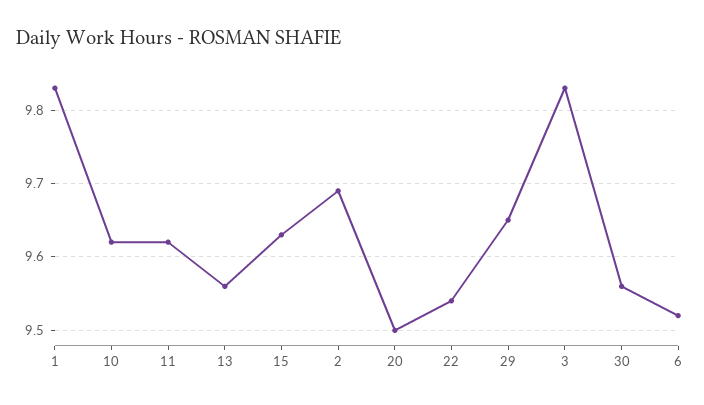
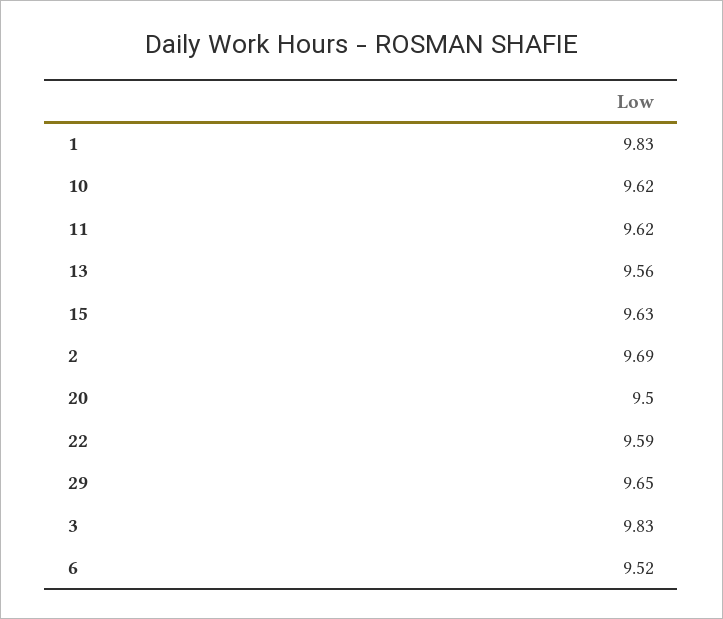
22: 9.54 -> 9.59
30: 9.56 -> none

